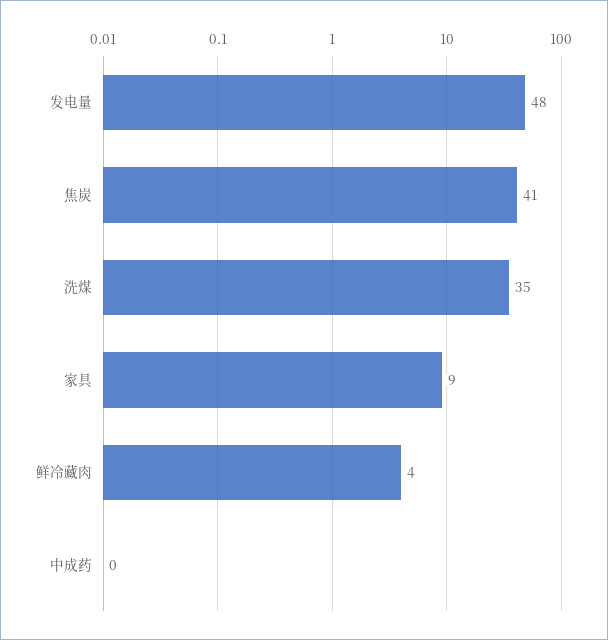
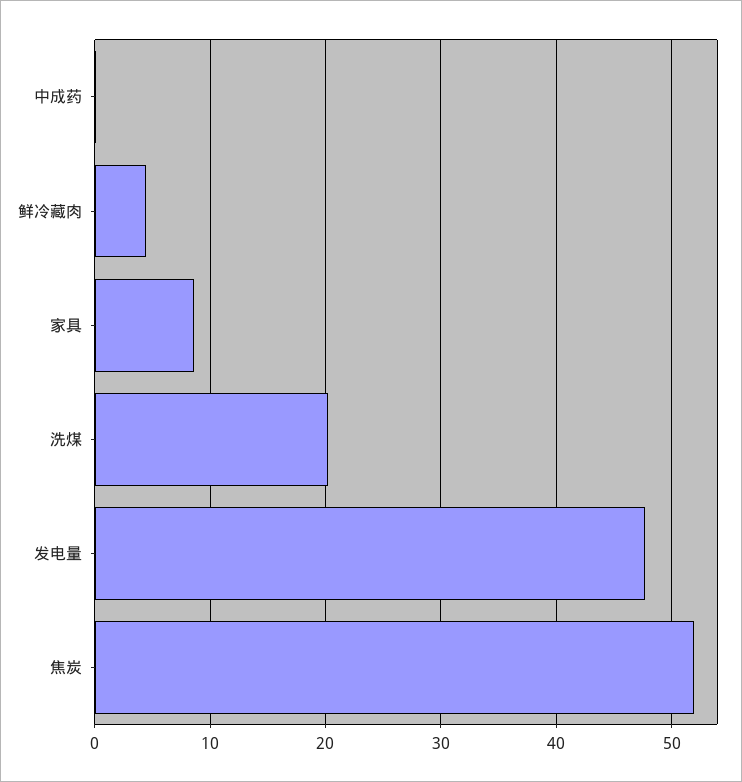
焦炭: 41 -> 52
洗煤: 35 -> 20

